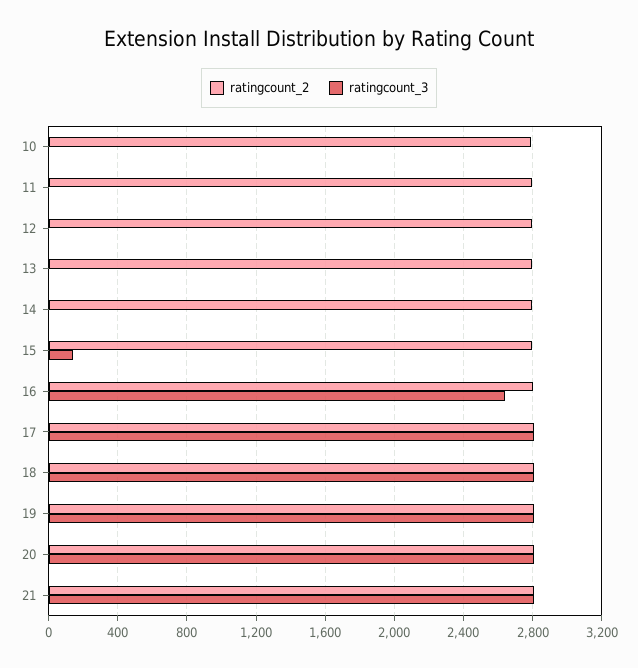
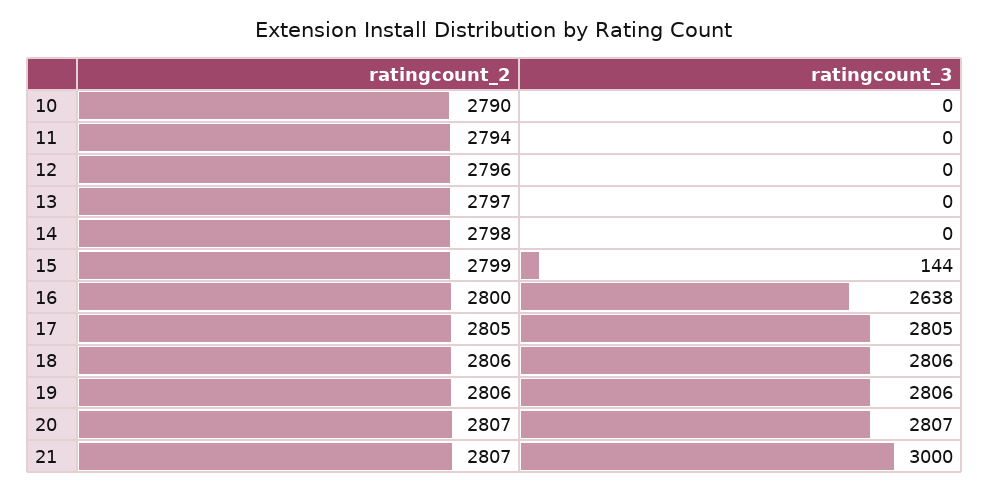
ratingcount_3, 21: 2800 -> 3000

